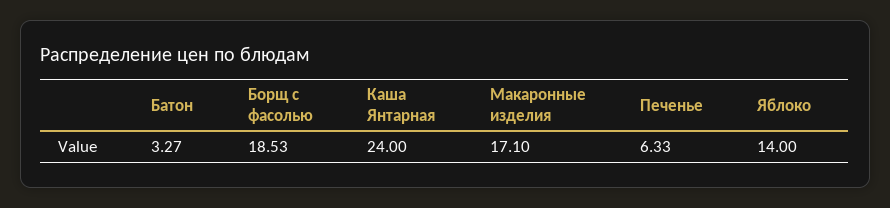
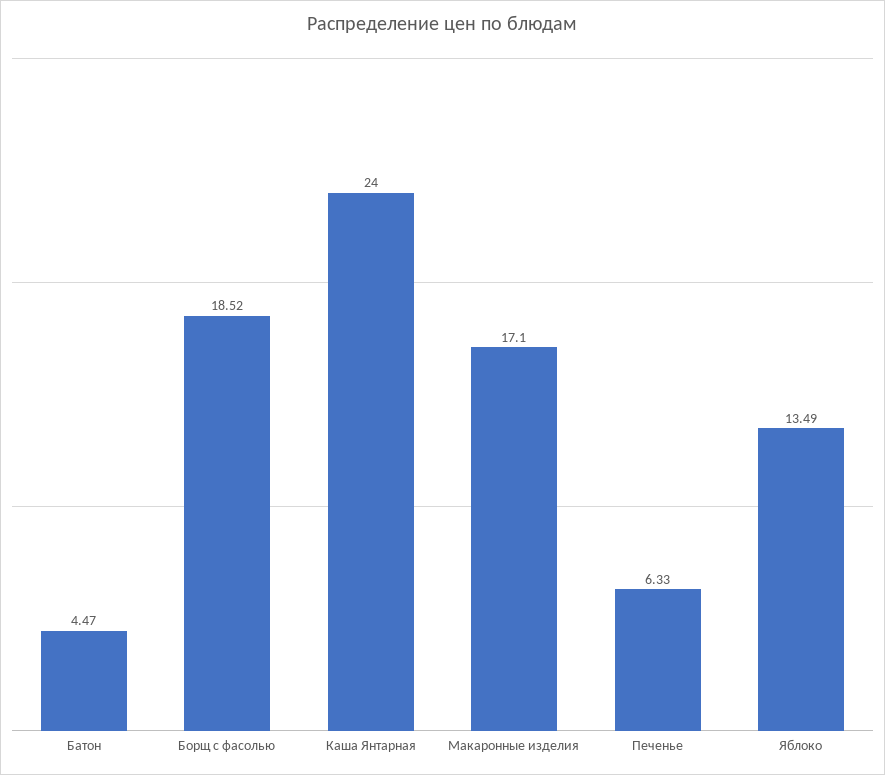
Батон: 3.27 -> 4.47
Борщ с фасолью: 18.53 -> 18.52
Яблоко: 14 -> 13.49

